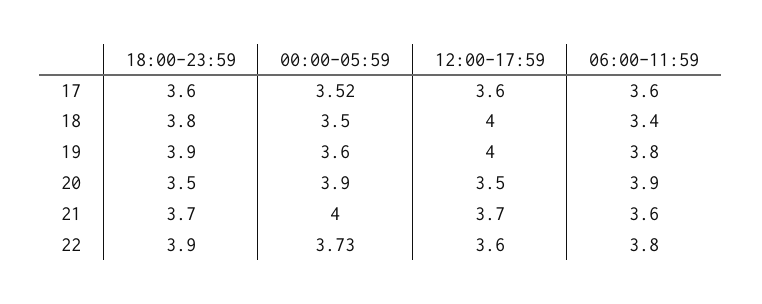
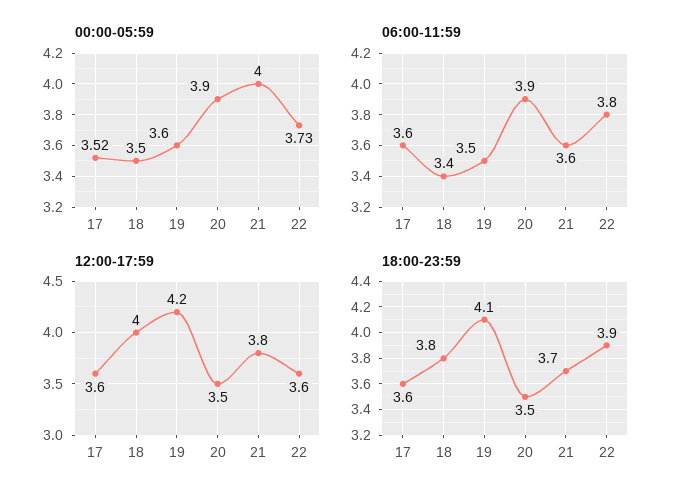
18:00-23:59, 19: 3.9 -> 4.1
12:00-17:59, 19: 4 -> 4.2
06:00-11:59, 19: 3.8 -> 3.5
12:00-17:59, 21: 3.7 -> 3.8

